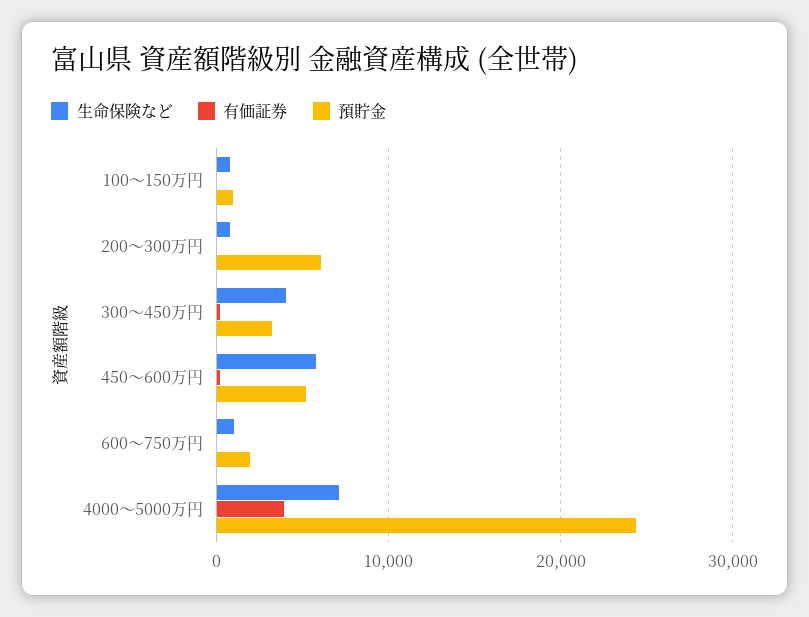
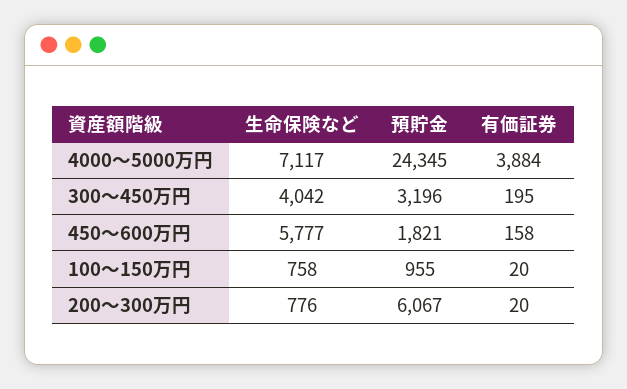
預貯金, 450～600万円: 5000 -> 1821
生命保険など, 600～750万円: 1000 -> none
有価証券, 600～750万円: 0 -> none
預貯金, 600～750万円: 2000 -> none

